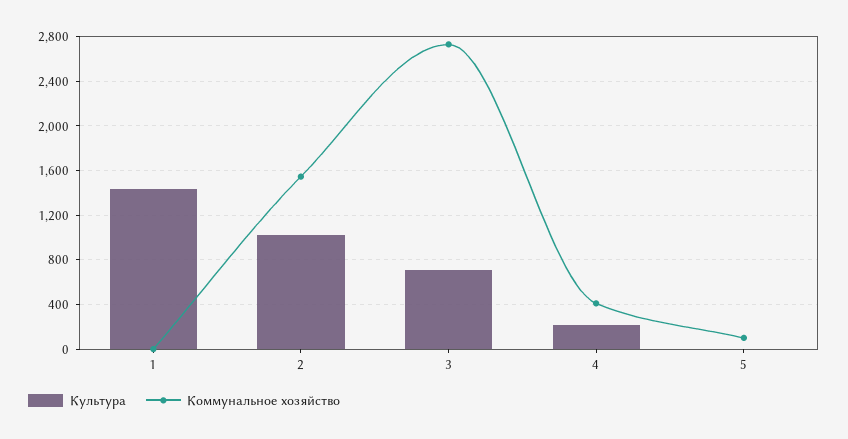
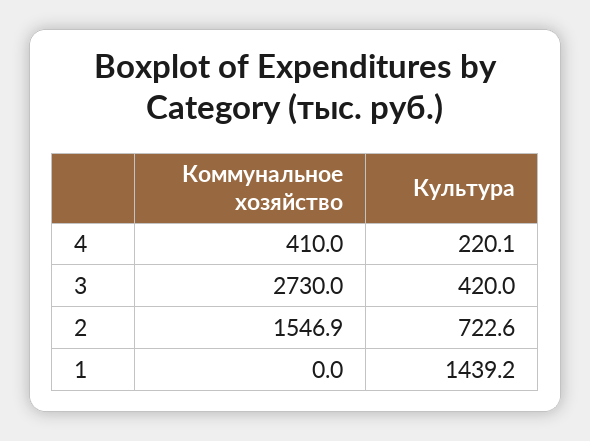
Культура, 2: 1000 -> 722.6
Культура, 3: 700 -> 420
Культура, 5: 0 -> none
Коммунальное хозяйство, 5: 100 -> none

